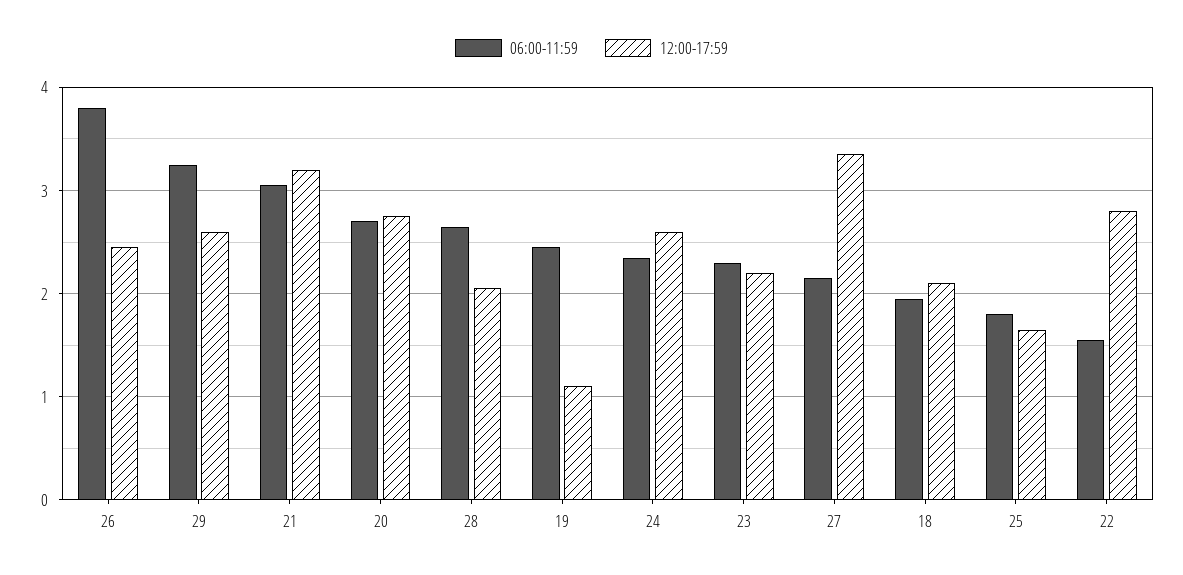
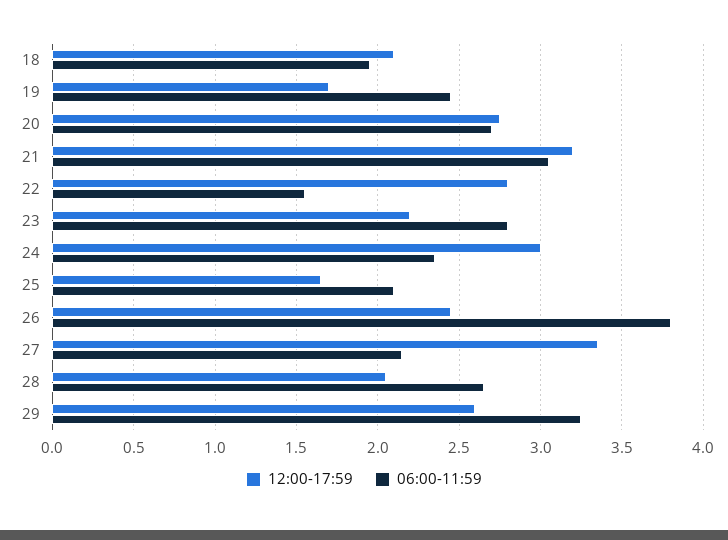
12:00-17:59, 19: 1.1 -> 1.7
12:00-17:59, 24: 2.6 -> 3
06:00-11:59, 23: 2.3 -> 2.8
06:00-11:59, 25: 1.8 -> 2.1

